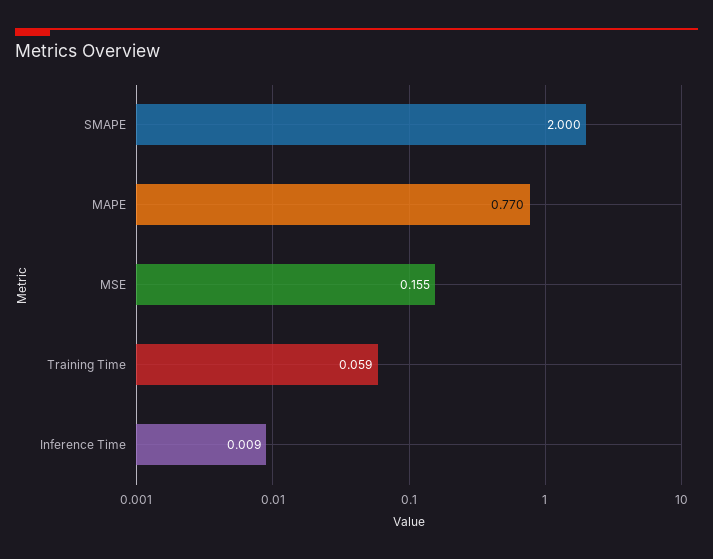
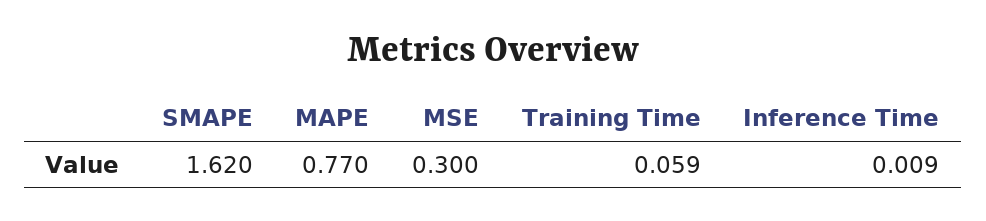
SMAPE: 2 -> 1.62
MSE: 0.155 -> 0.3

